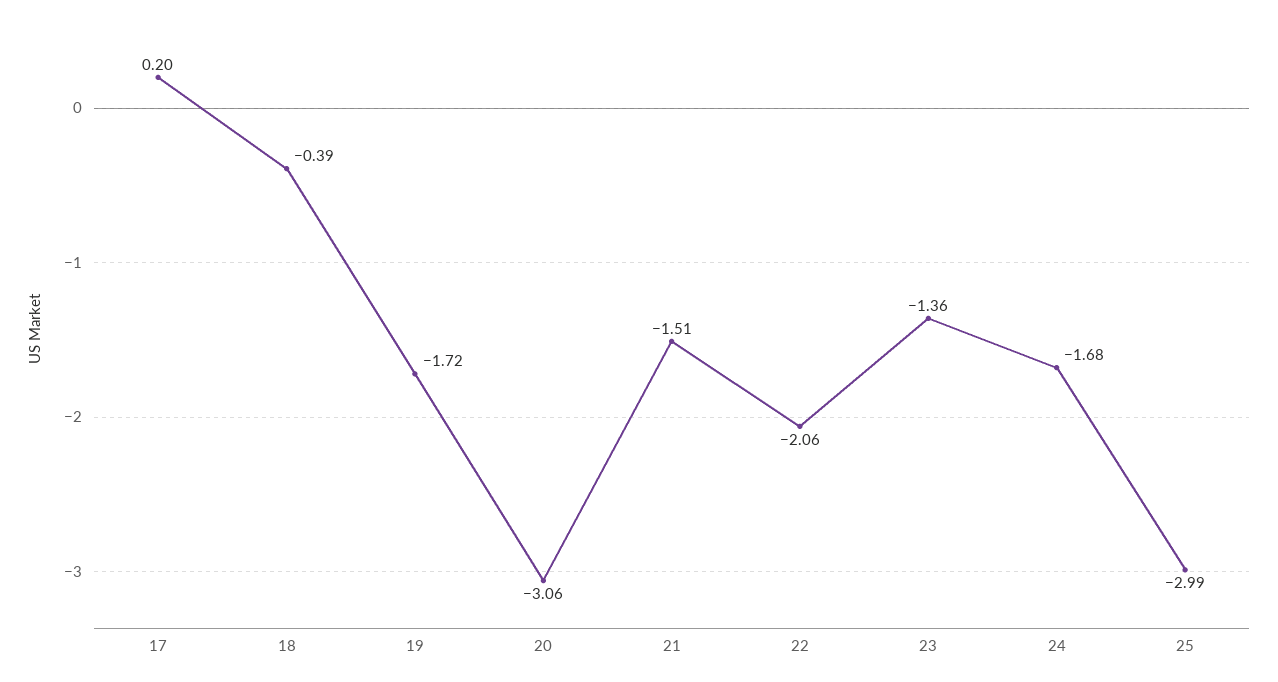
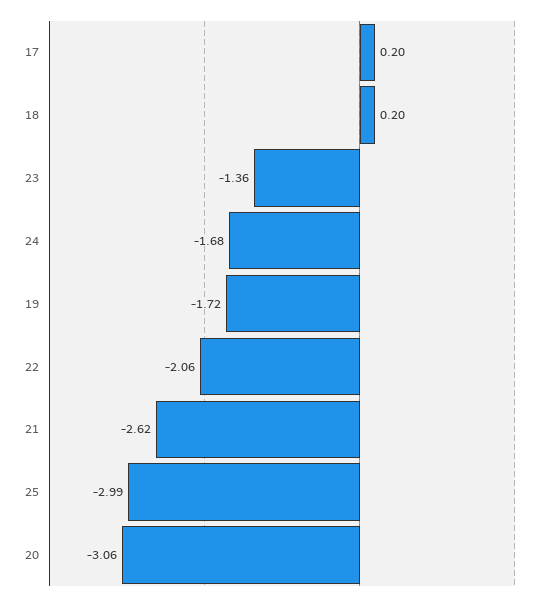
18: -0.39 -> 0.2
21: -1.51 -> -2.62

